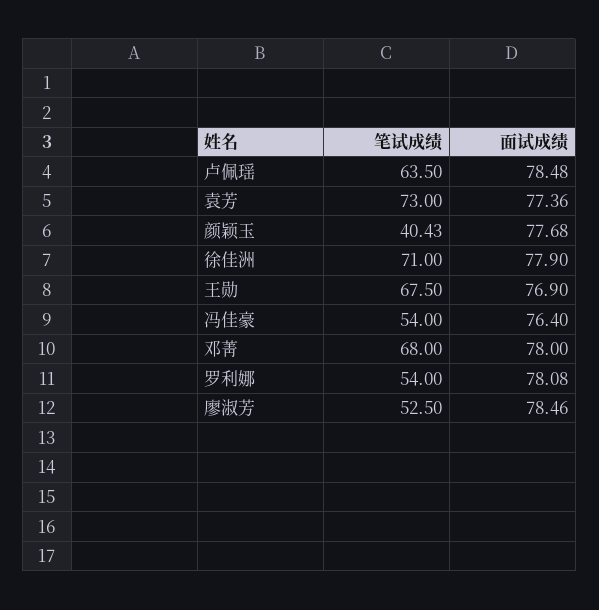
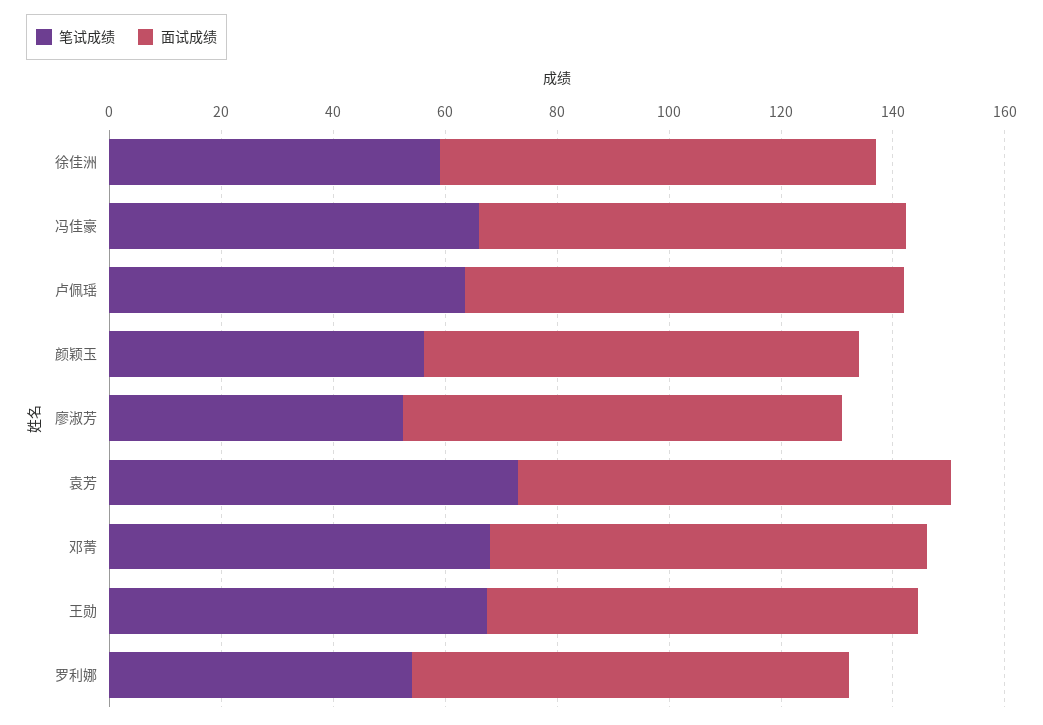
笔试成绩, 颜颖玉: 40.43 -> 55
笔试成绩, 徐佳洲: 71 -> 60
笔试成绩, 冯佳豪: 54 -> 65

